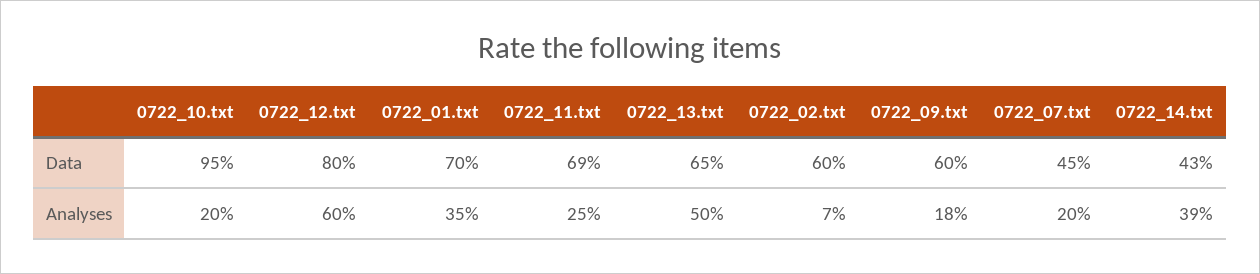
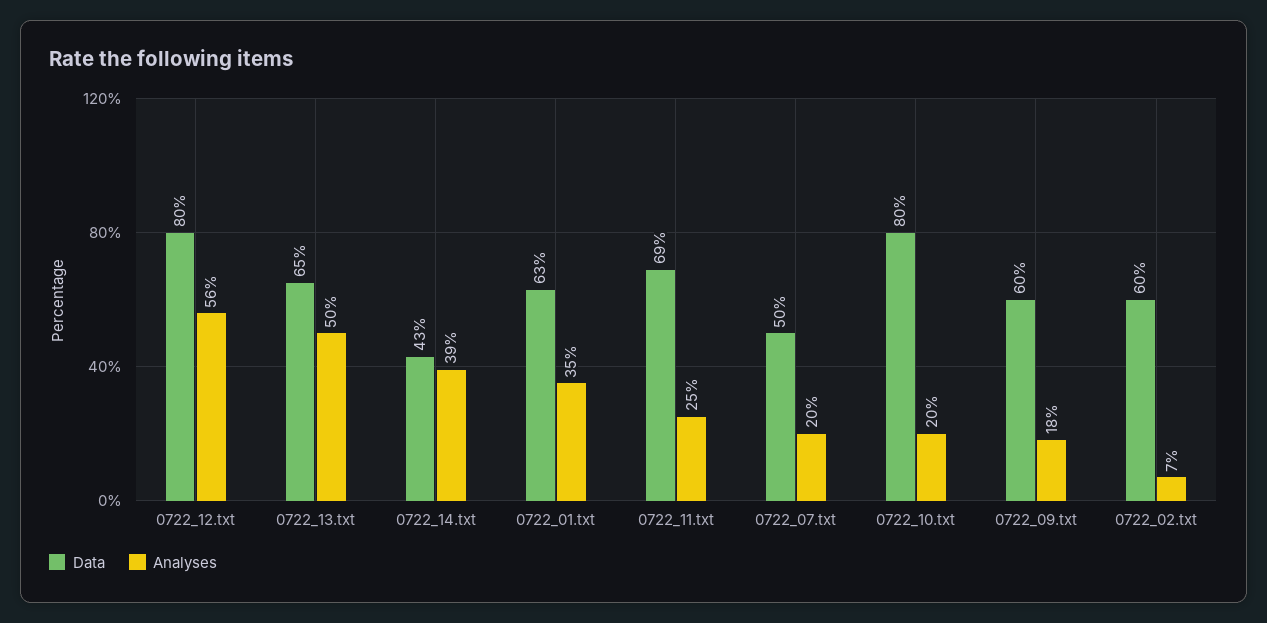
Data, 0722_10.txt: 95 -> 80
Data, 0722_01.txt: 70 -> 63
Data, 0722_07.txt: 45 -> 50
Analyses, 0722_12.txt: 60 -> 56

